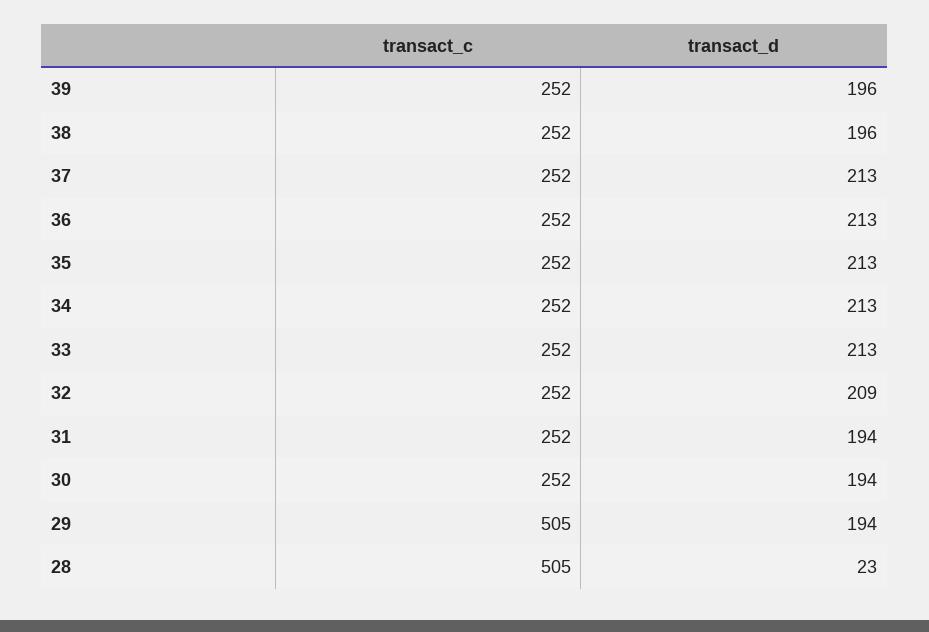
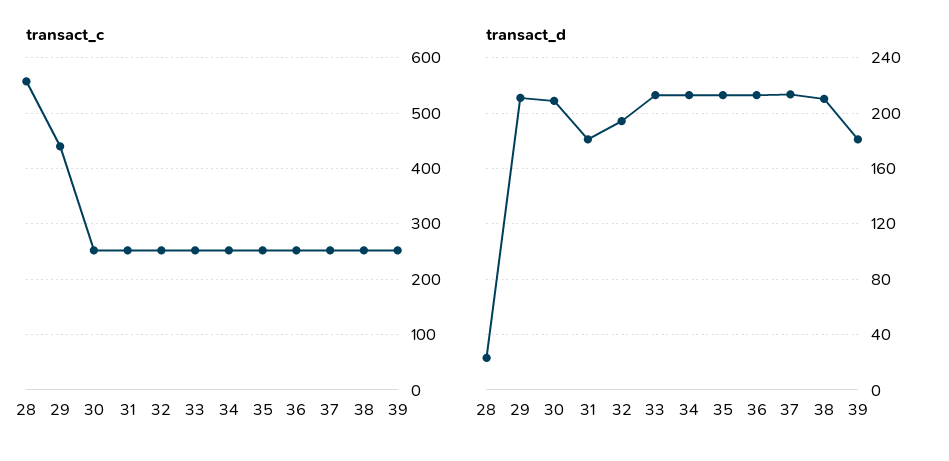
transact_d, 39: 196 -> 180
transact_d, 38: 196 -> 210
transact_d, 32: 209 -> 195
transact_d, 31: 194 -> 180
transact_d, 30: 194 -> 210
transact_c, 29: 505 -> 440
transact_d, 29: 194 -> 210
transact_c, 28: 505 -> 560

